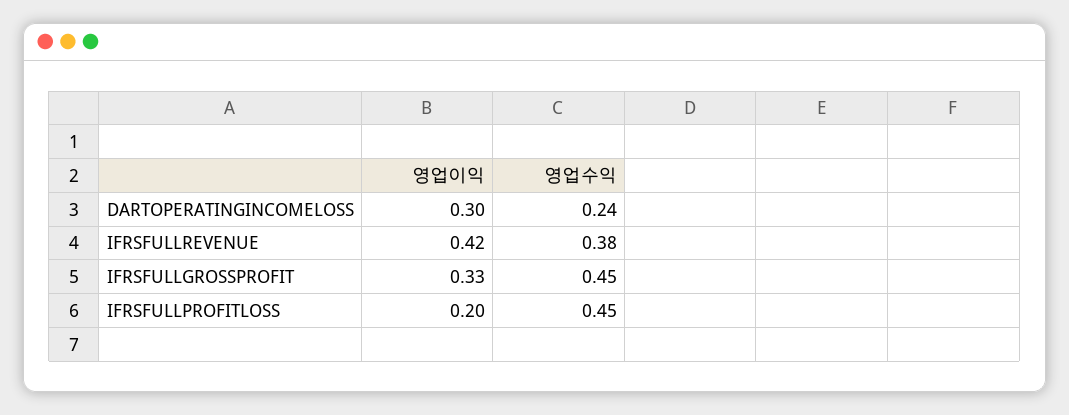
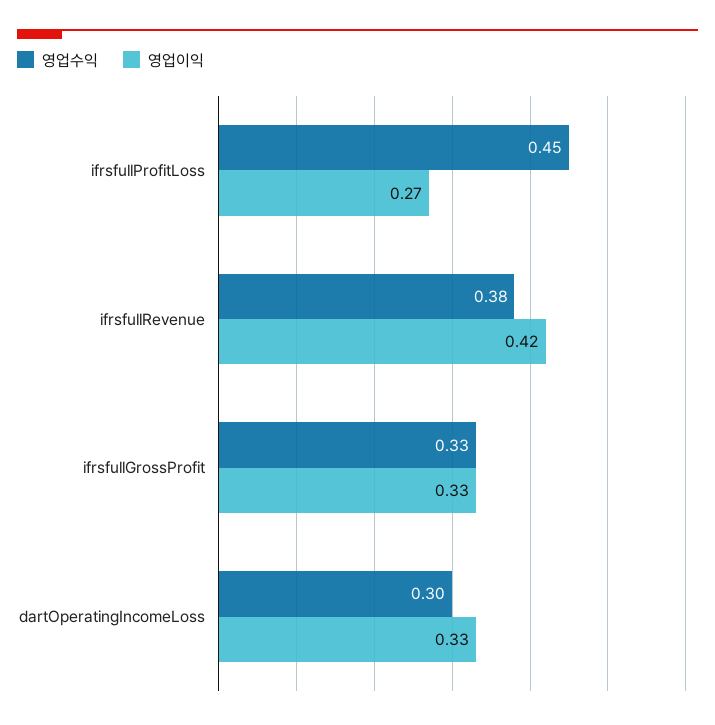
영업이익, DARTOPERATINGINCOMELOSS: 0.3 -> 0.33
영업수익, DARTOPERATINGINCOMELOSS: 0.24 -> 0.3
영업수익, IFRSFULLGROSSPROFIT: 0.45 -> 0.33
영업이익, IFRSFULLPROFITLOSS: 0.2 -> 0.27

